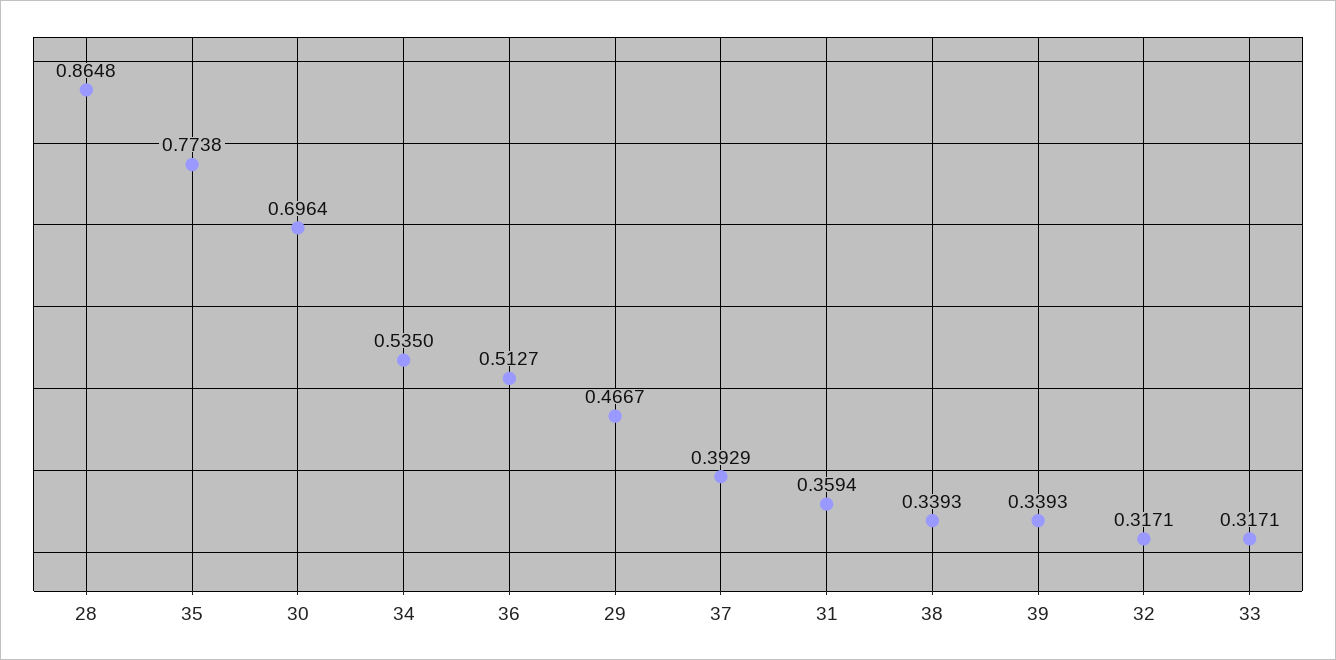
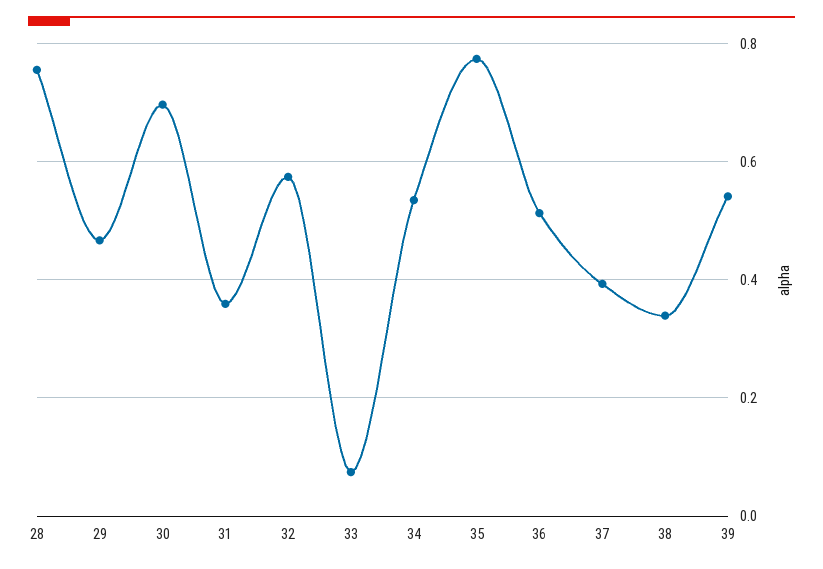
28: 0.8648 -> 0.76
39: 0.3393 -> 0.54
32: 0.3171 -> 0.58
33: 0.3171 -> 0.08

